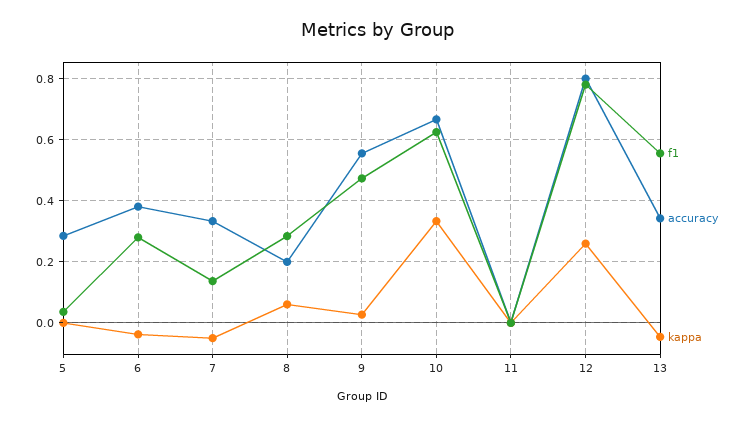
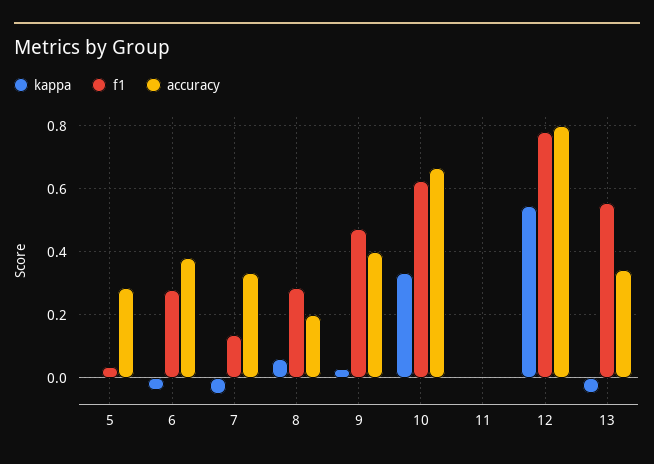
accuracy, 9: 0.56 -> 0.4
kappa, 12: 0.26 -> 0.54

